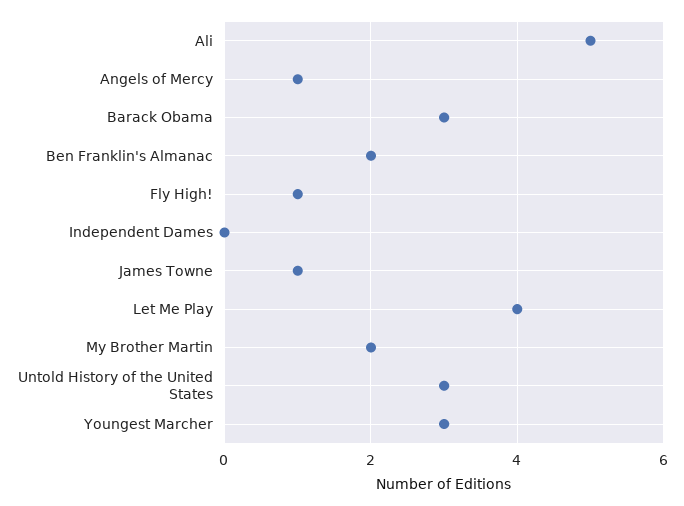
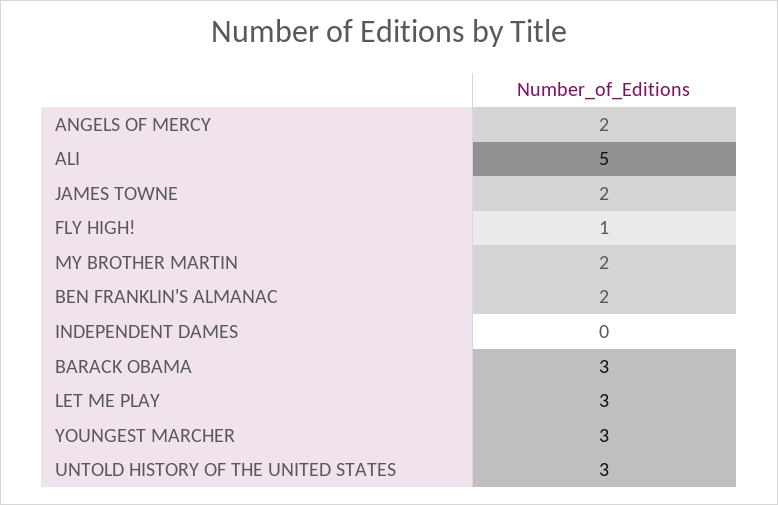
Angels of Mercy: 1 -> 2
James Towne: 1 -> 2
Let Me Play: 4 -> 3

